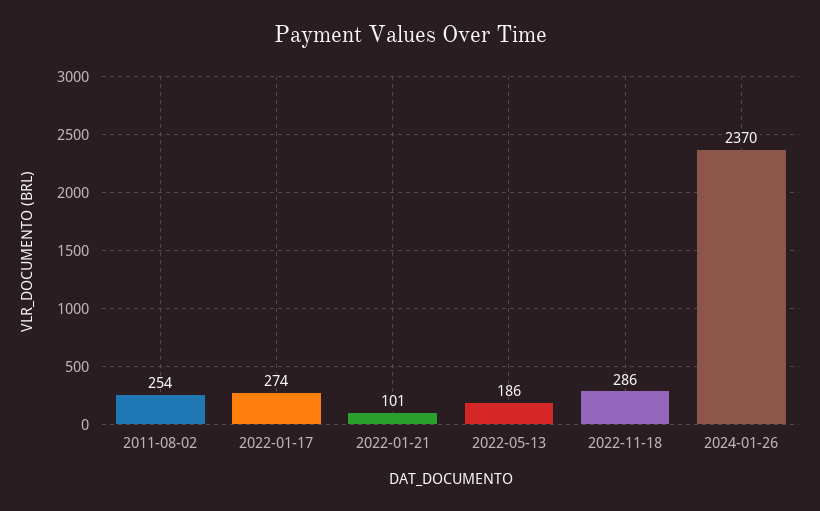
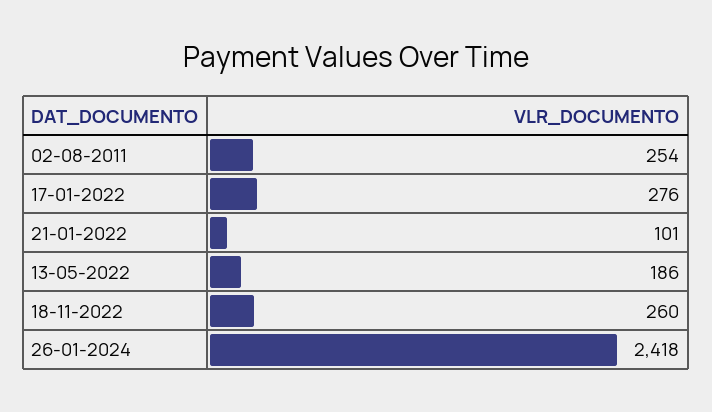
2022-01-17: 274 -> 276
2022-11-18: 286 -> 260
2024-01-26: 2370 -> 2418

